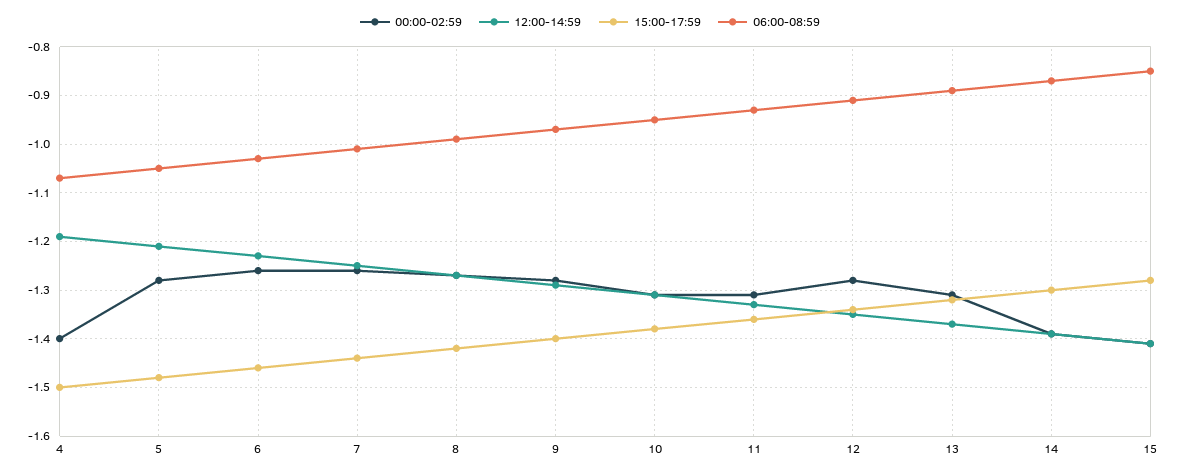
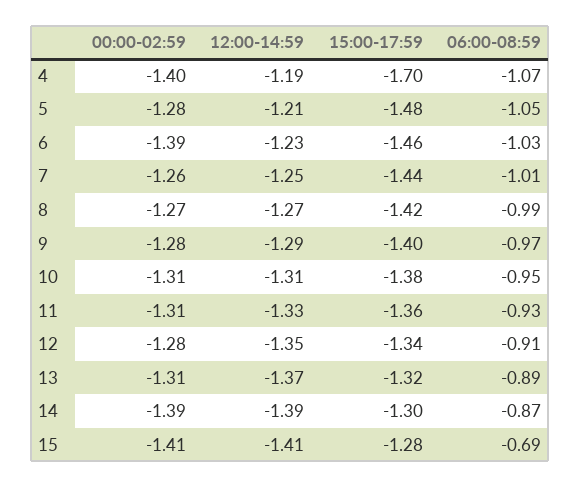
15:00-17:59, 4: -1.5 -> -1.7
00:00-02:59, 6: -1.25 -> -1.39
06:00-08:59, 15: -0.85 -> -0.69

